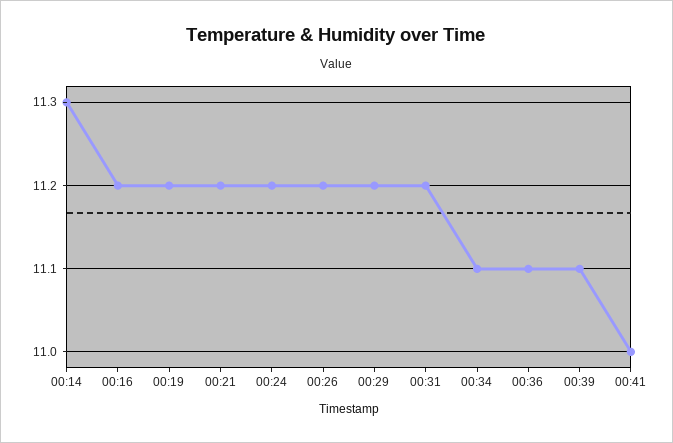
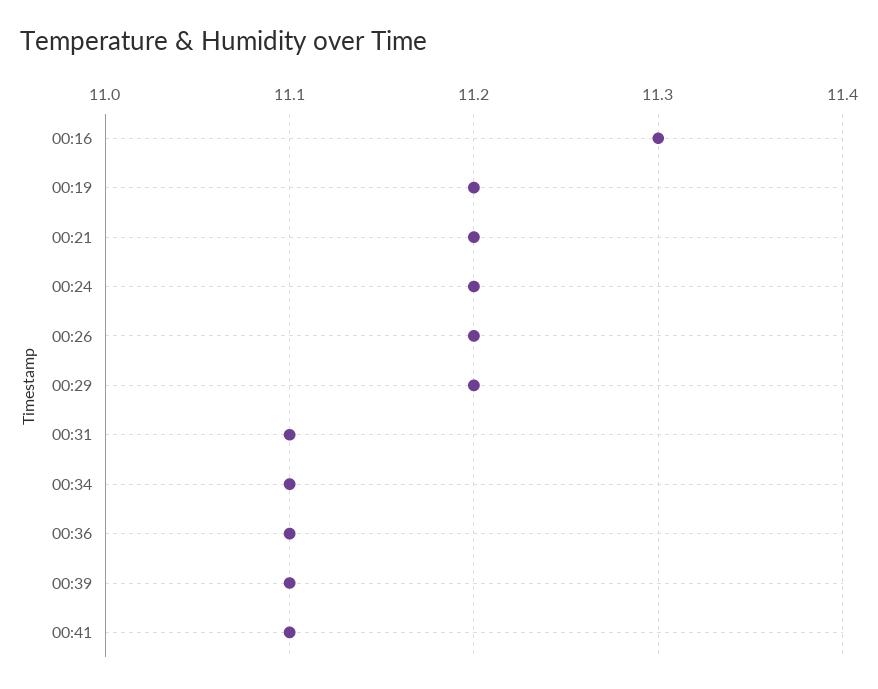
00:14: 11.3 -> none
00:16: 11.2 -> 11.3
00:31: 11.2 -> 11.1
00:41: 11 -> 11.1

